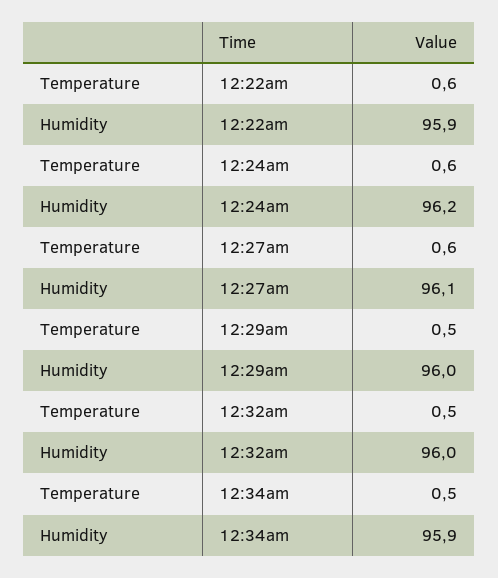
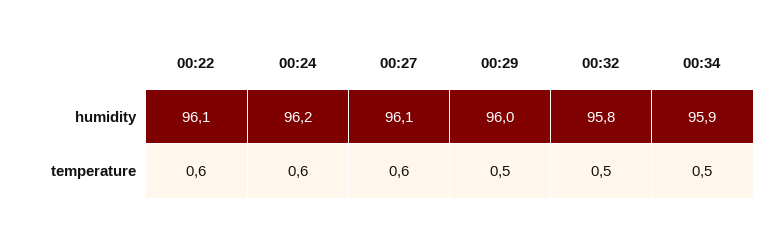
Humidity, 12:22am: 95.9 -> 96.1
Humidity, 12:32am: 96 -> 95.8

